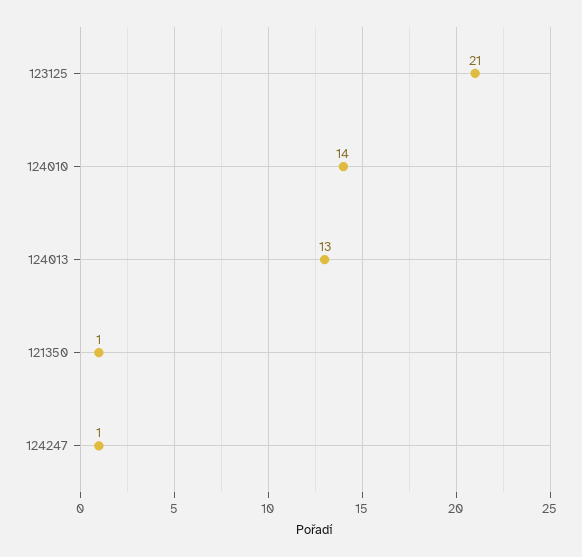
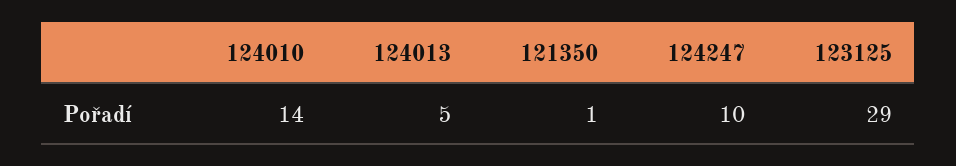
123125: 21 -> 29
124013: 13 -> 5
124247: 1 -> 10

